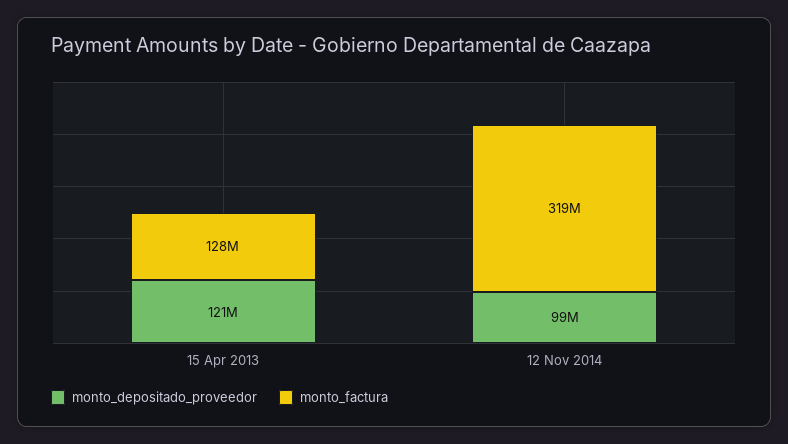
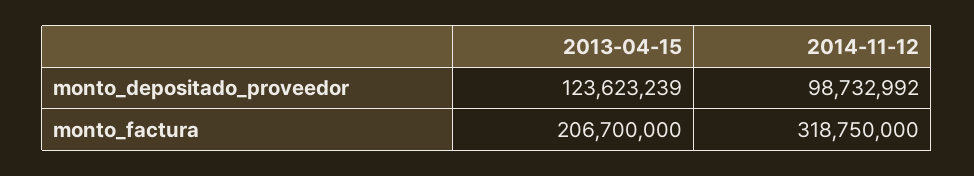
monto_depositado_proveedor, 15 Apr 2013: 121000000 -> 123623239
monto_factura, 15 Apr 2013: 128000000 -> 206700000

